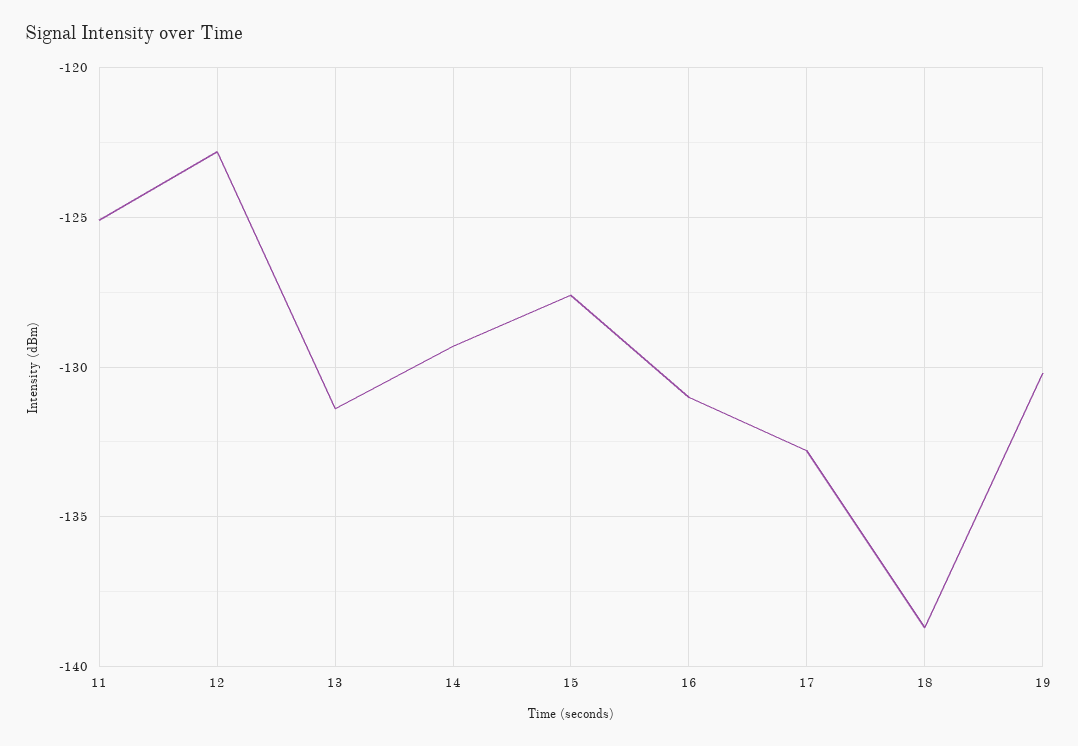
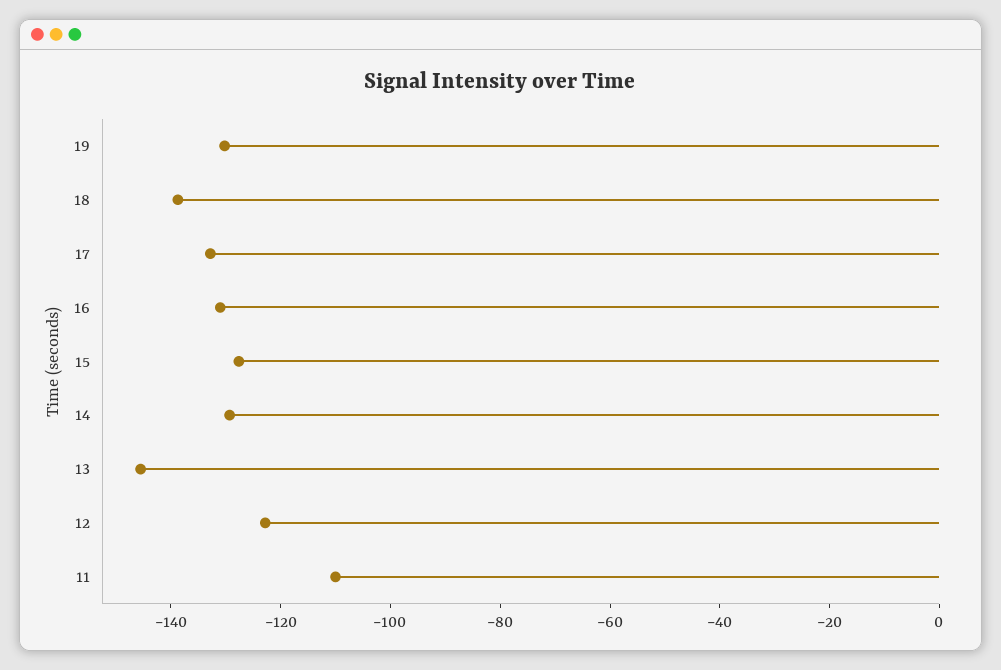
11: -125 -> -110
13: -131.5 -> -145

